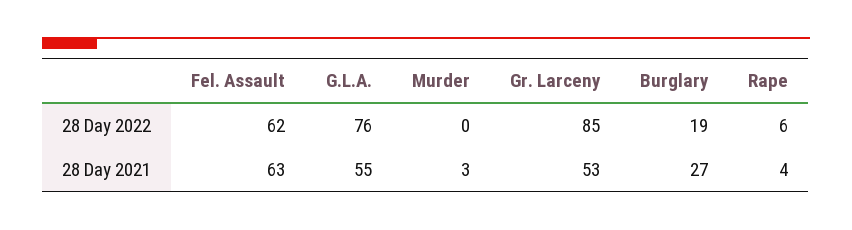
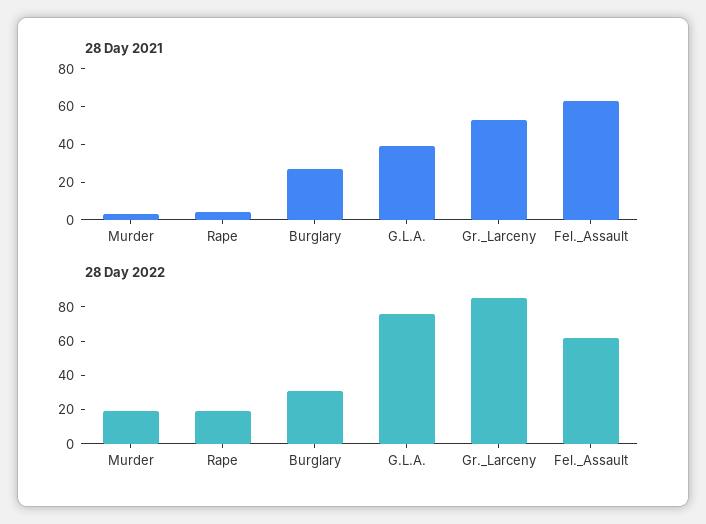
28 Day 2022, Murder: 0 -> 20
28 Day 2022, Burglary: 19 -> 30
28 Day 2022, Rape: 6 -> 20
28 Day 2021, G.L.A.: 55 -> 40

